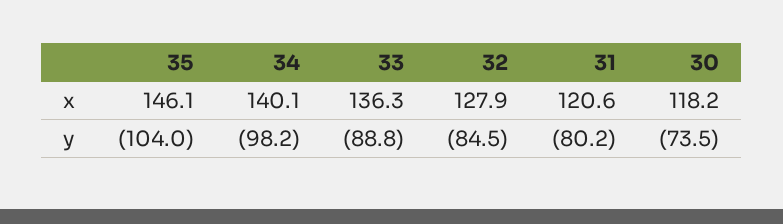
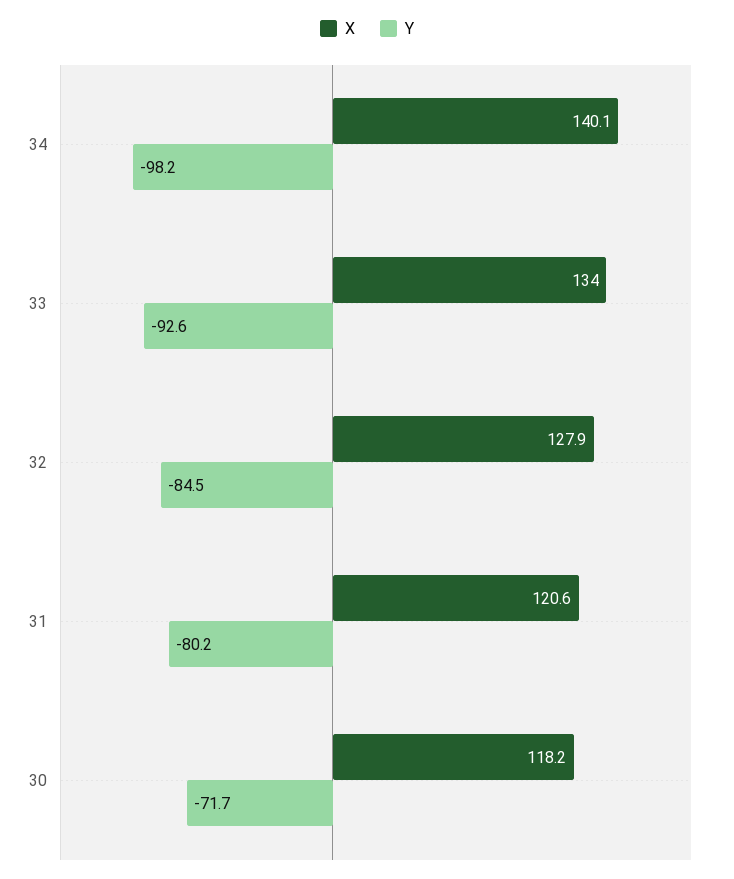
x, 35: 146.1 -> none
x, 33: 136.3 -> 134
y, 35: -104 -> none
y, 33: -88.8 -> -92.6
y, 30: -73.5 -> -71.7

